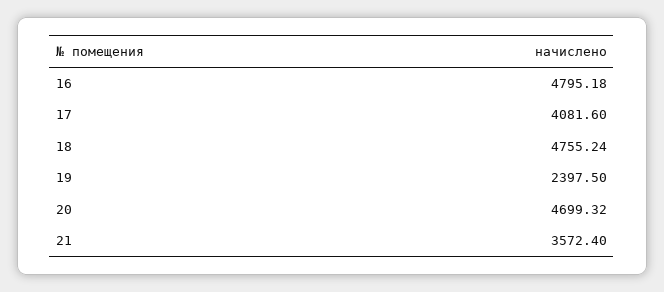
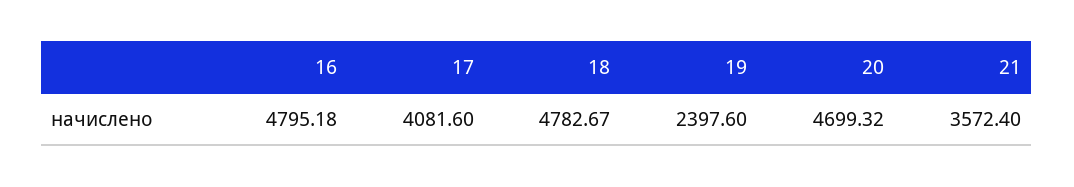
18: 4755.24 -> 4782.67
19: 2397.5 -> 2397.6

